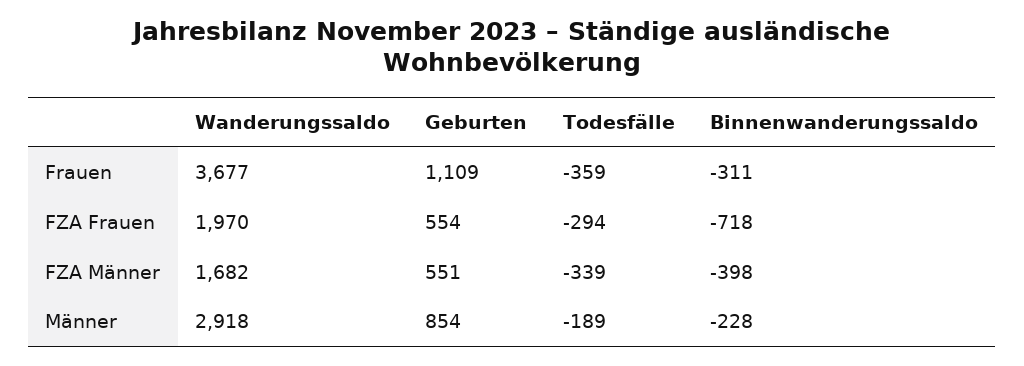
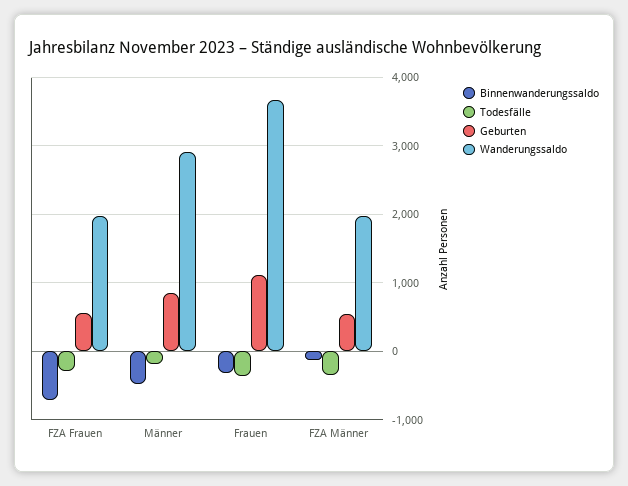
Wanderungssaldo, FZA Männer: 1682 -> 2000
Binnenwanderungssaldo, FZA Männer: -398 -> -100
Binnenwanderungssaldo, Männer: -228 -> -500

